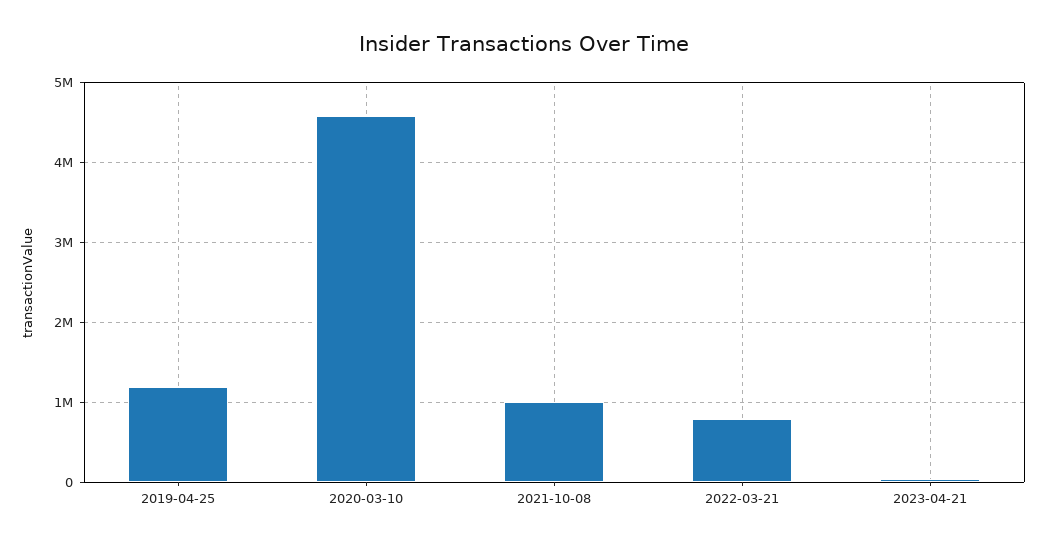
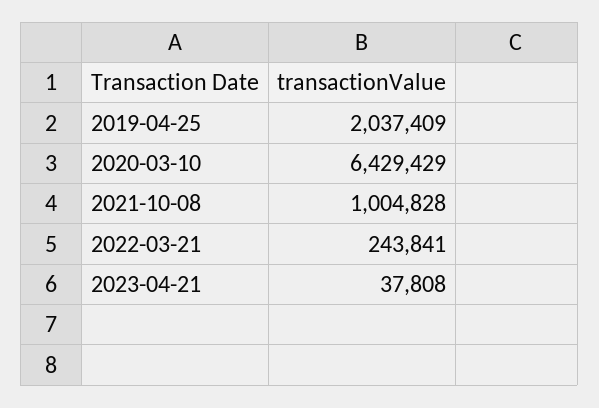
2019-04-25: 1200000 -> 2037409
2020-03-10: 4600000 -> 6429429
2022-03-21: 800000 -> 243841

